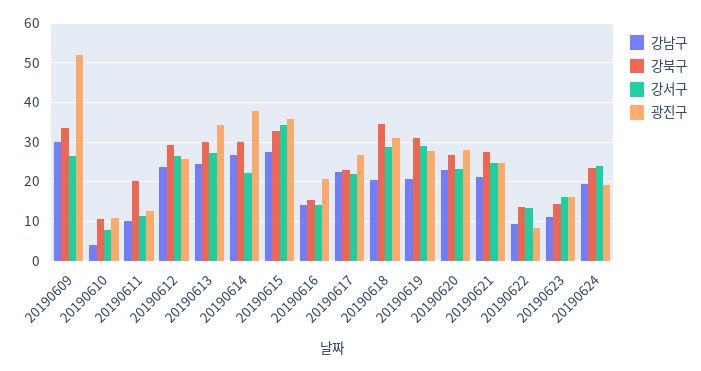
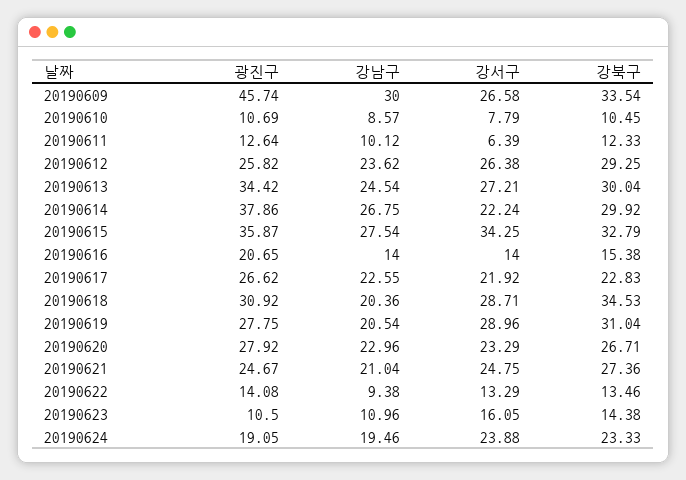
광진구, 20190609: 52 -> 45.74
강남구, 20190610: 4 -> 8.57
강북구, 20190611: 20 -> 12.33
강서구, 20190611: 12 -> 6.39
광진구, 20190622: 8 -> 14.08
광진구, 20190623: 16 -> 10.5

